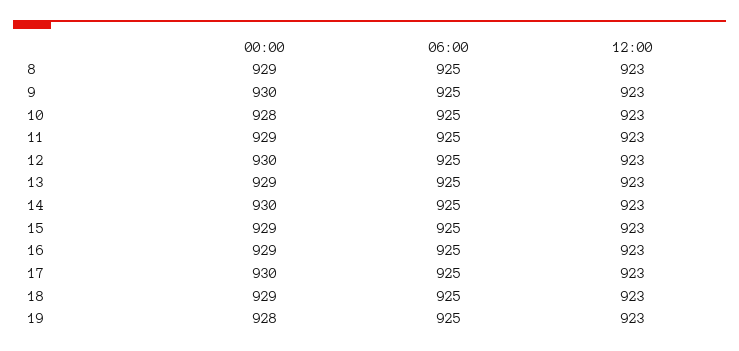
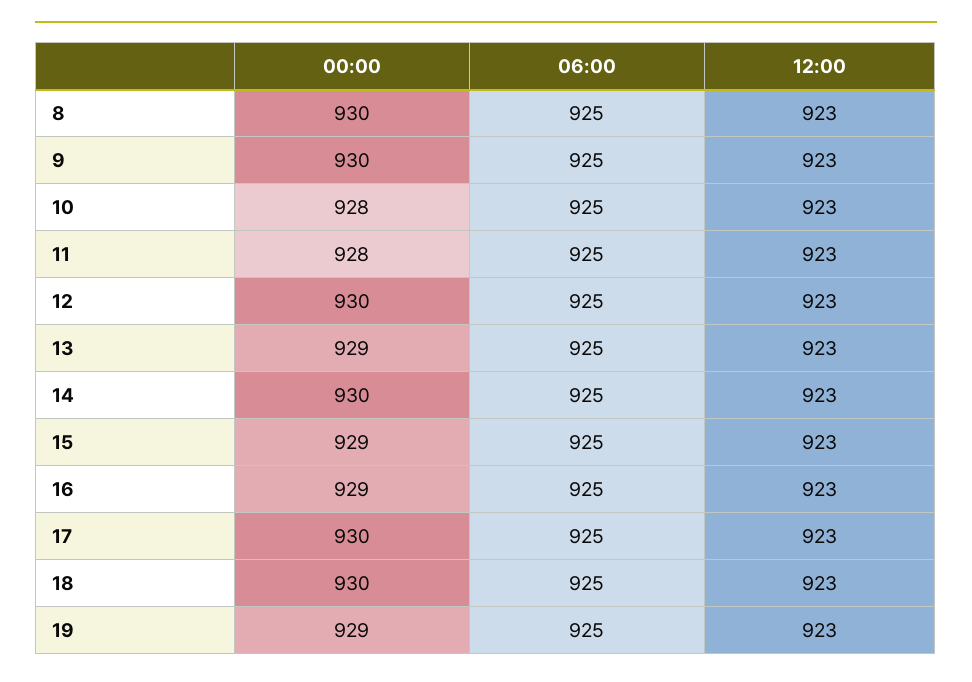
00:00, 8: 929 -> 930
00:00, 11: 929 -> 928
00:00, 18: 929 -> 930
00:00, 19: 928 -> 929

